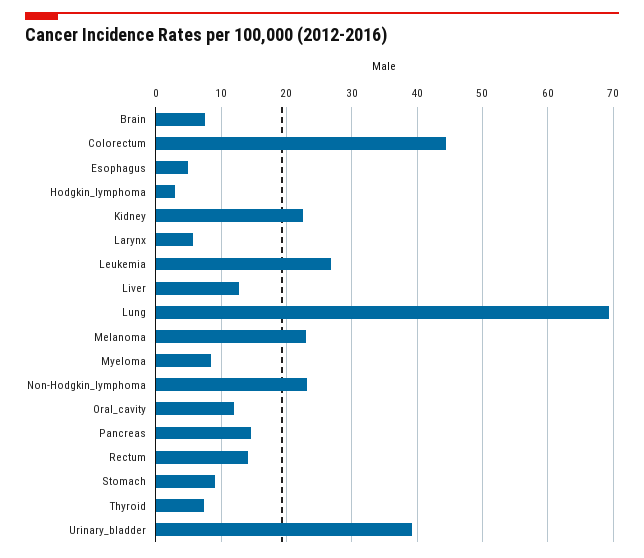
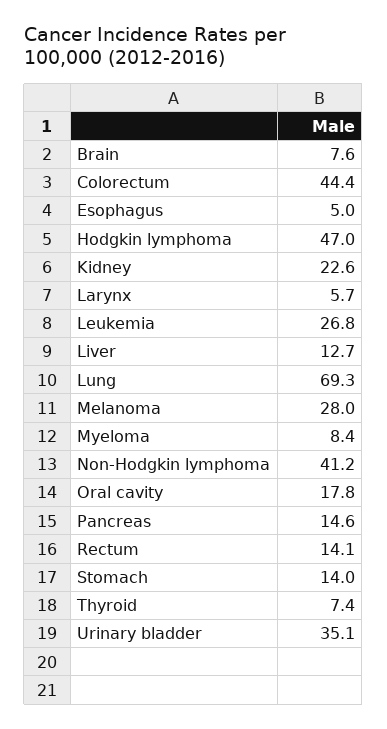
Hodgkin_lymphoma: 3 -> 47
Melanoma: 23 -> 28
Non-Hodgkin_lymphoma: 23 -> 41.2
Oral_cavity: 12 -> 17.8
Stomach: 9 -> 14
Urinary_bladder: 39 -> 35.1

